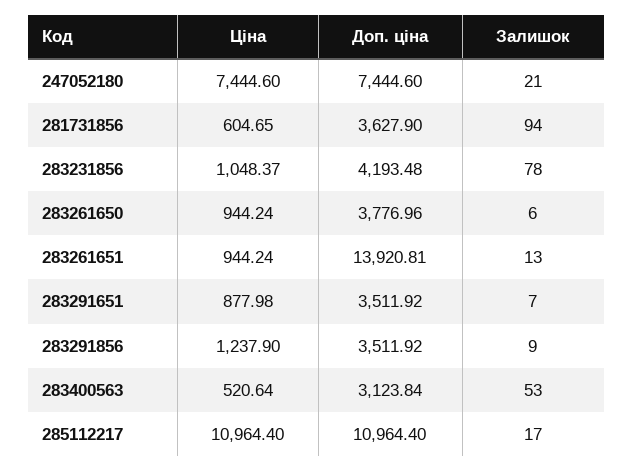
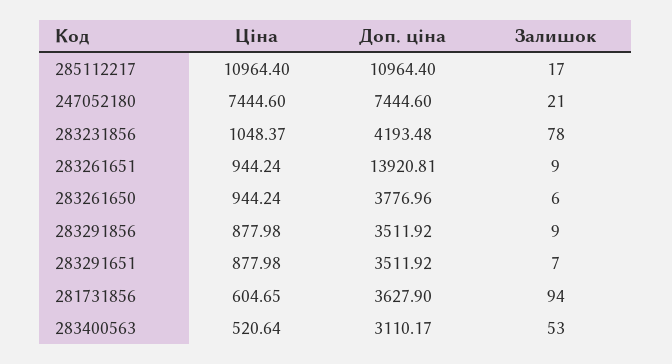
Залишок, 283261651: 13 -> 9
Ціна, 283291856: 1237.9 -> 877.98
Доп. ціна, 283400563: 3123.84 -> 3110.17

